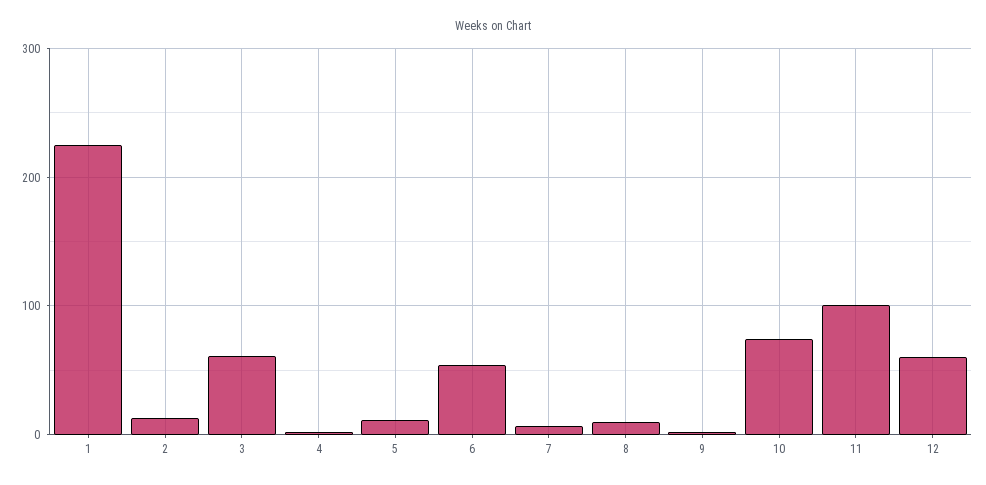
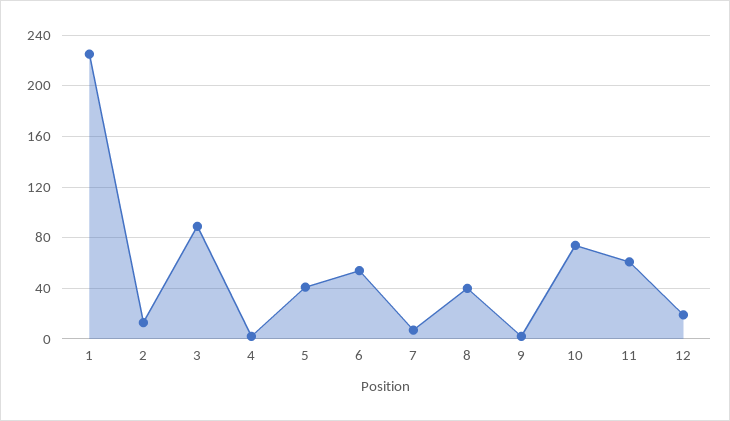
3: 60 -> 90
5: 10 -> 40
8: 10 -> 40
11: 100 -> 60
12: 60 -> 20

